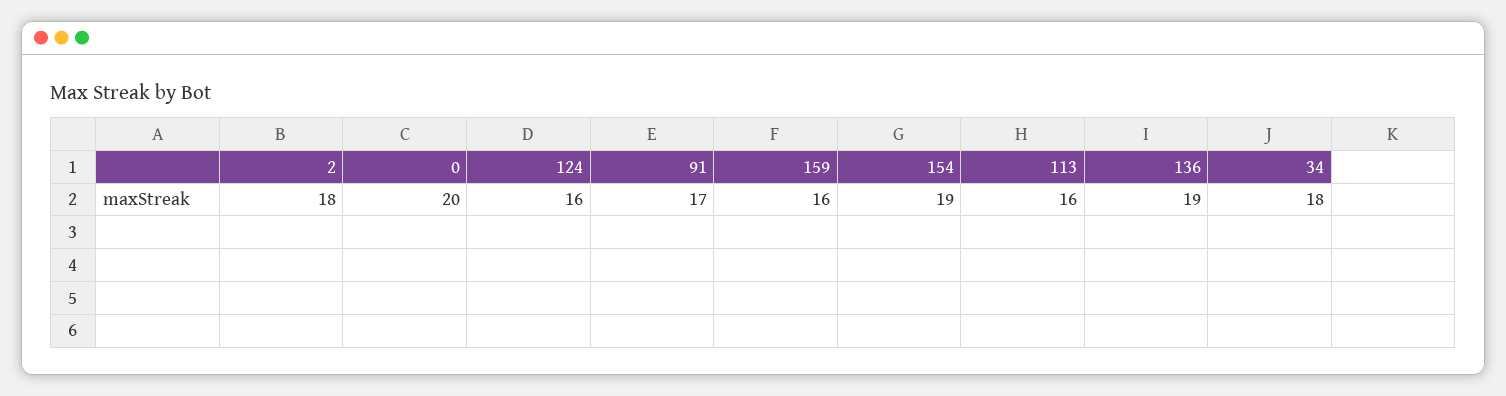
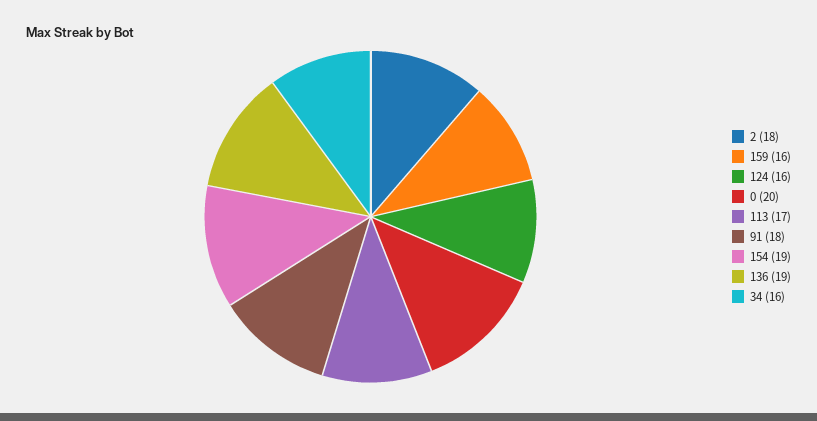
91: 17 -> 18
113: 16 -> 17
34: 18 -> 16

